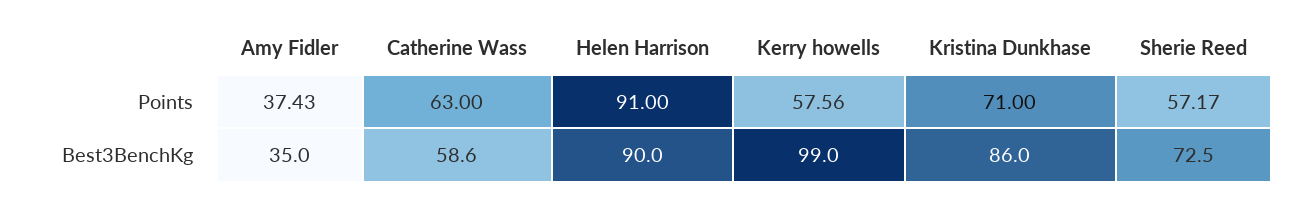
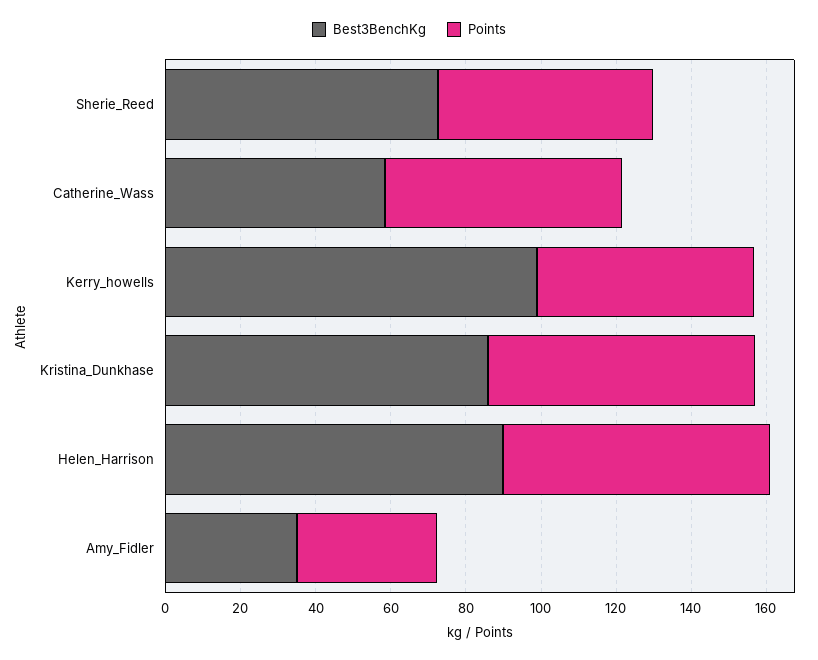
Points, Helen Harrison: 91 -> 70

